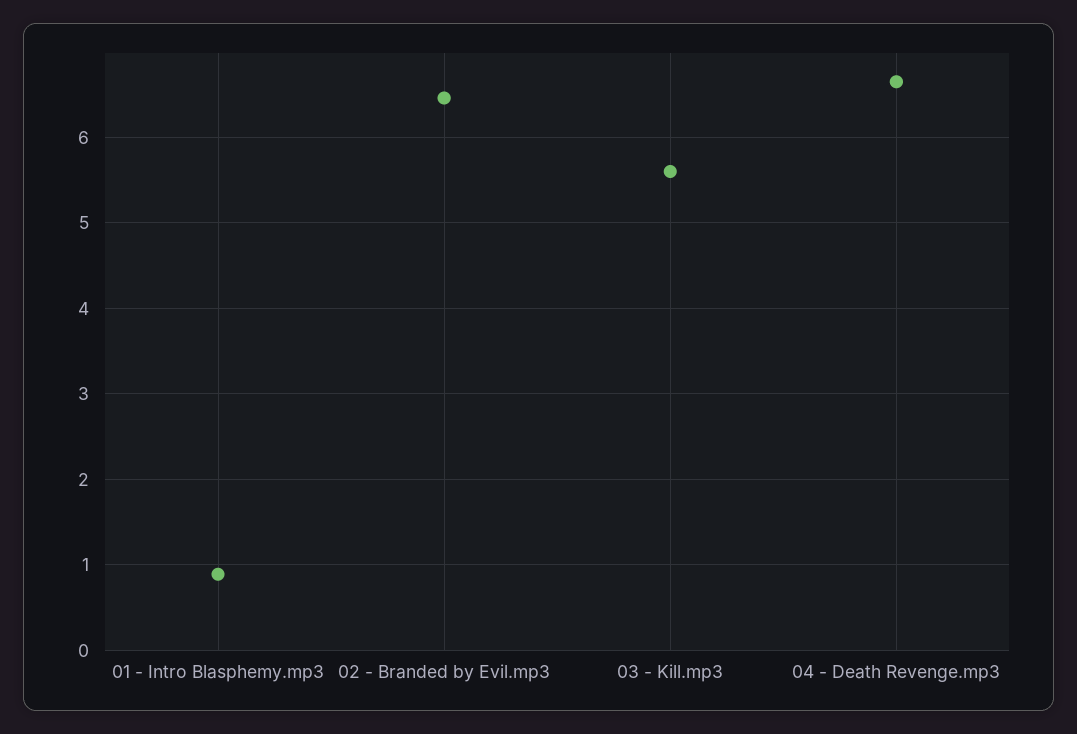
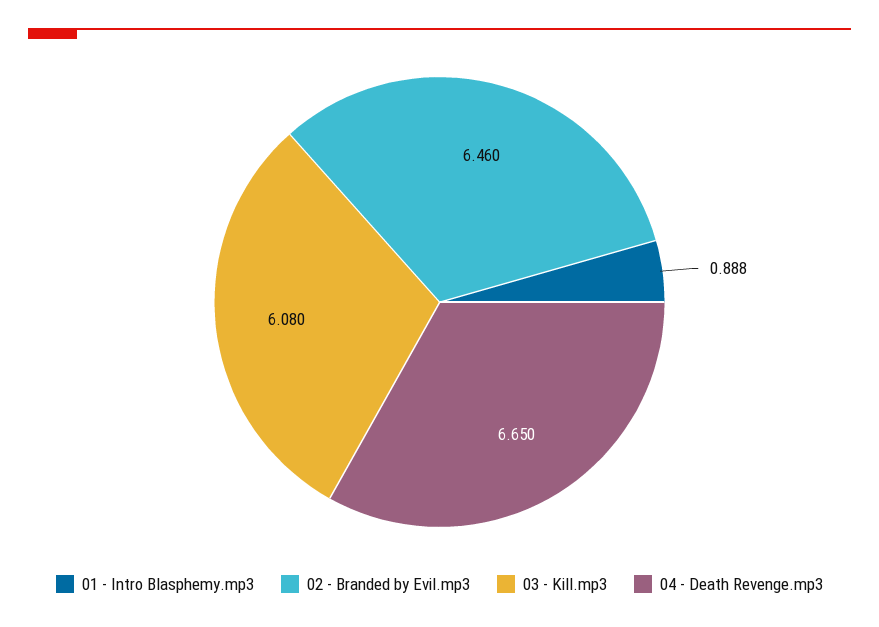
03 - Kill.mp3: 5.6 -> 6.08

